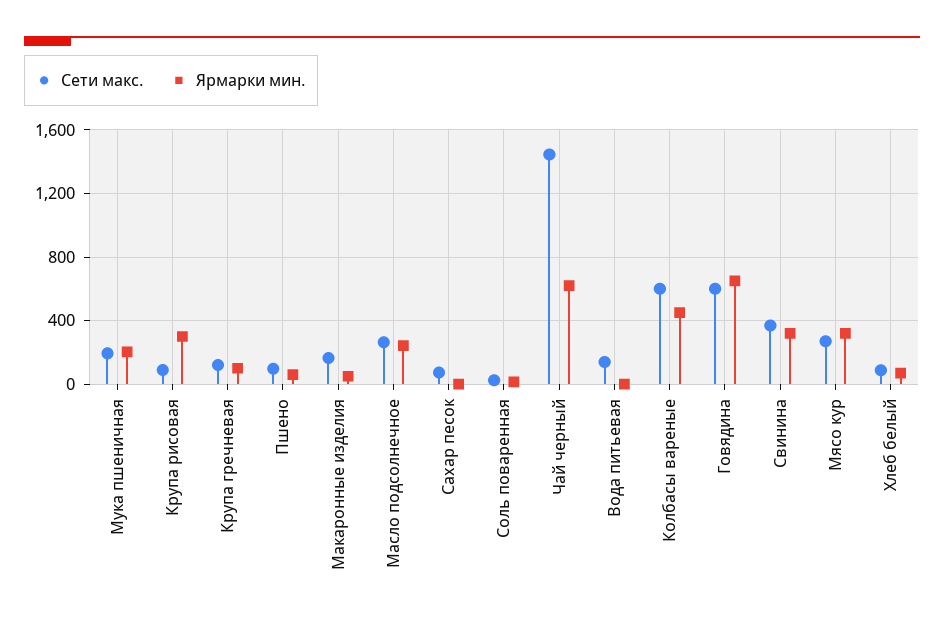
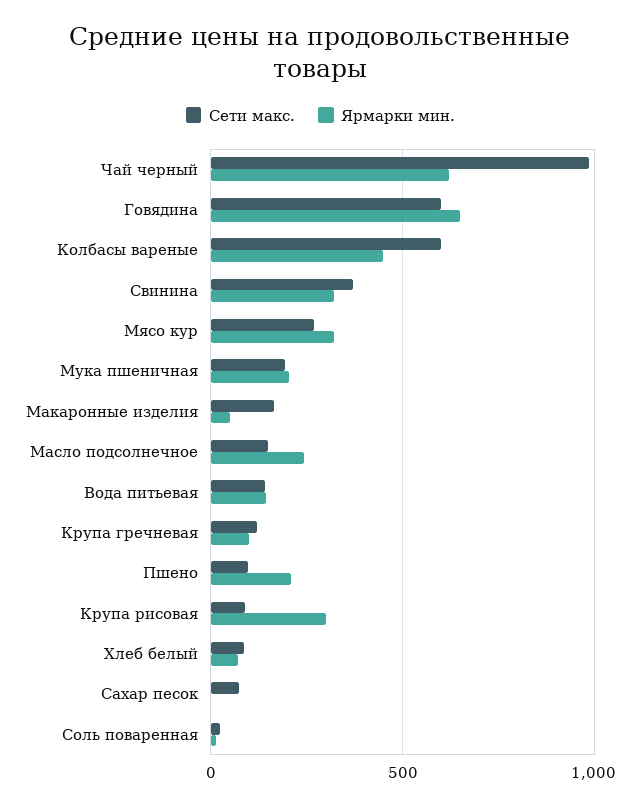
Ярмарки мин., Пшено: 50 -> 200
Сети макс., Масло подсолнечное: 250 -> 150
Сети макс., Чай черный: 1450 -> 1000
Ярмарки мин., Вода питьевая: 0 -> 150

